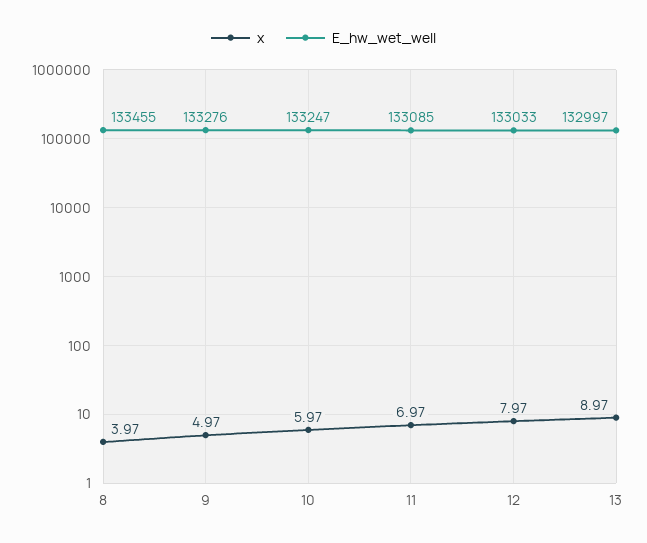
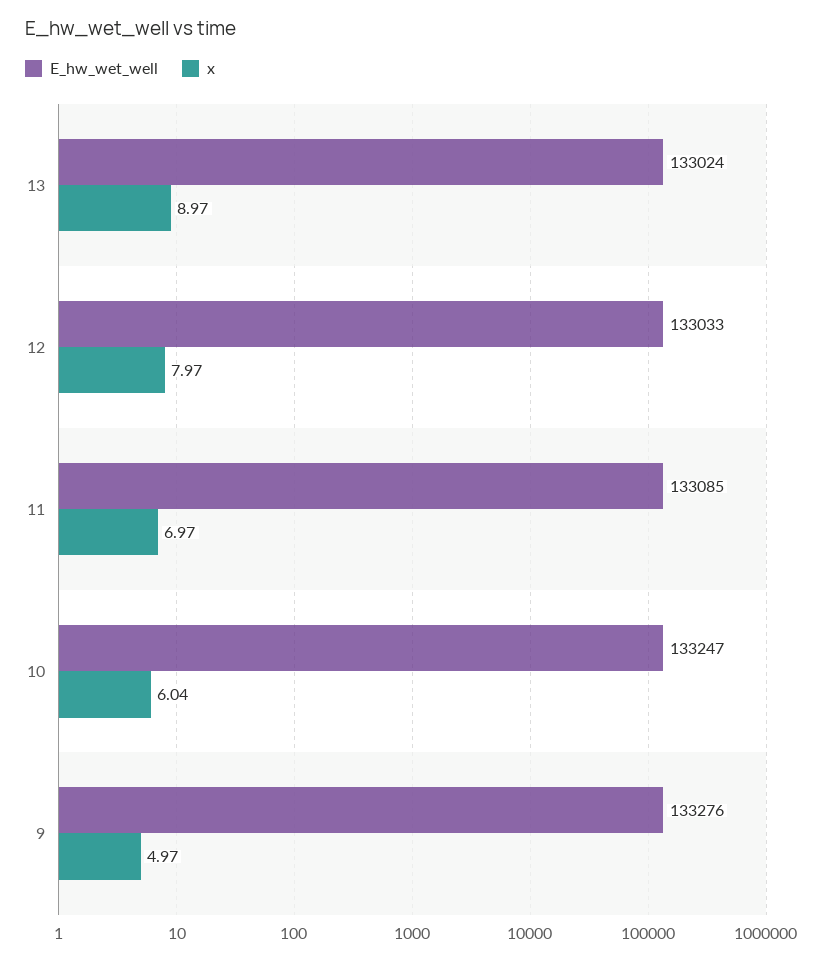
x, 8: 3.97 -> none
E_hw_wet_well, 8: 133455 -> none
x, 10: 5.97 -> 6.04
E_hw_wet_well, 13: 132997 -> 133024

